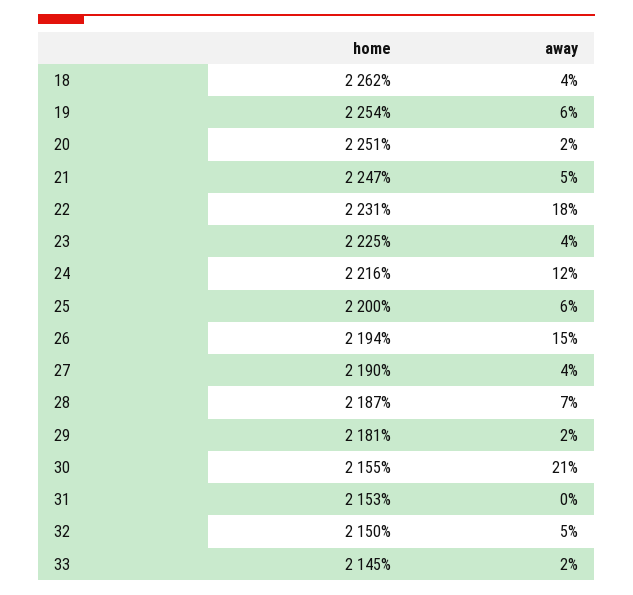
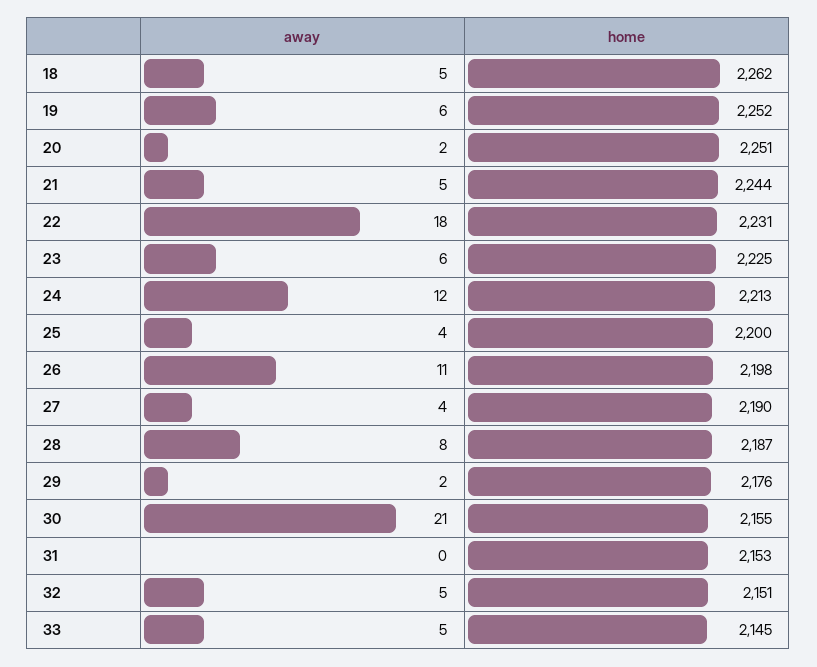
away, 18: 4 -> 5
home, 19: 2254 -> 2252
home, 21: 2247 -> 2244
away, 23: 4 -> 6
home, 24: 2216 -> 2213
away, 25: 6 -> 4
home, 26: 2194 -> 2198
away, 26: 15 -> 11
away, 28: 7 -> 8
home, 29: 2181 -> 2176
home, 32: 2150 -> 2151
away, 33: 2 -> 5

